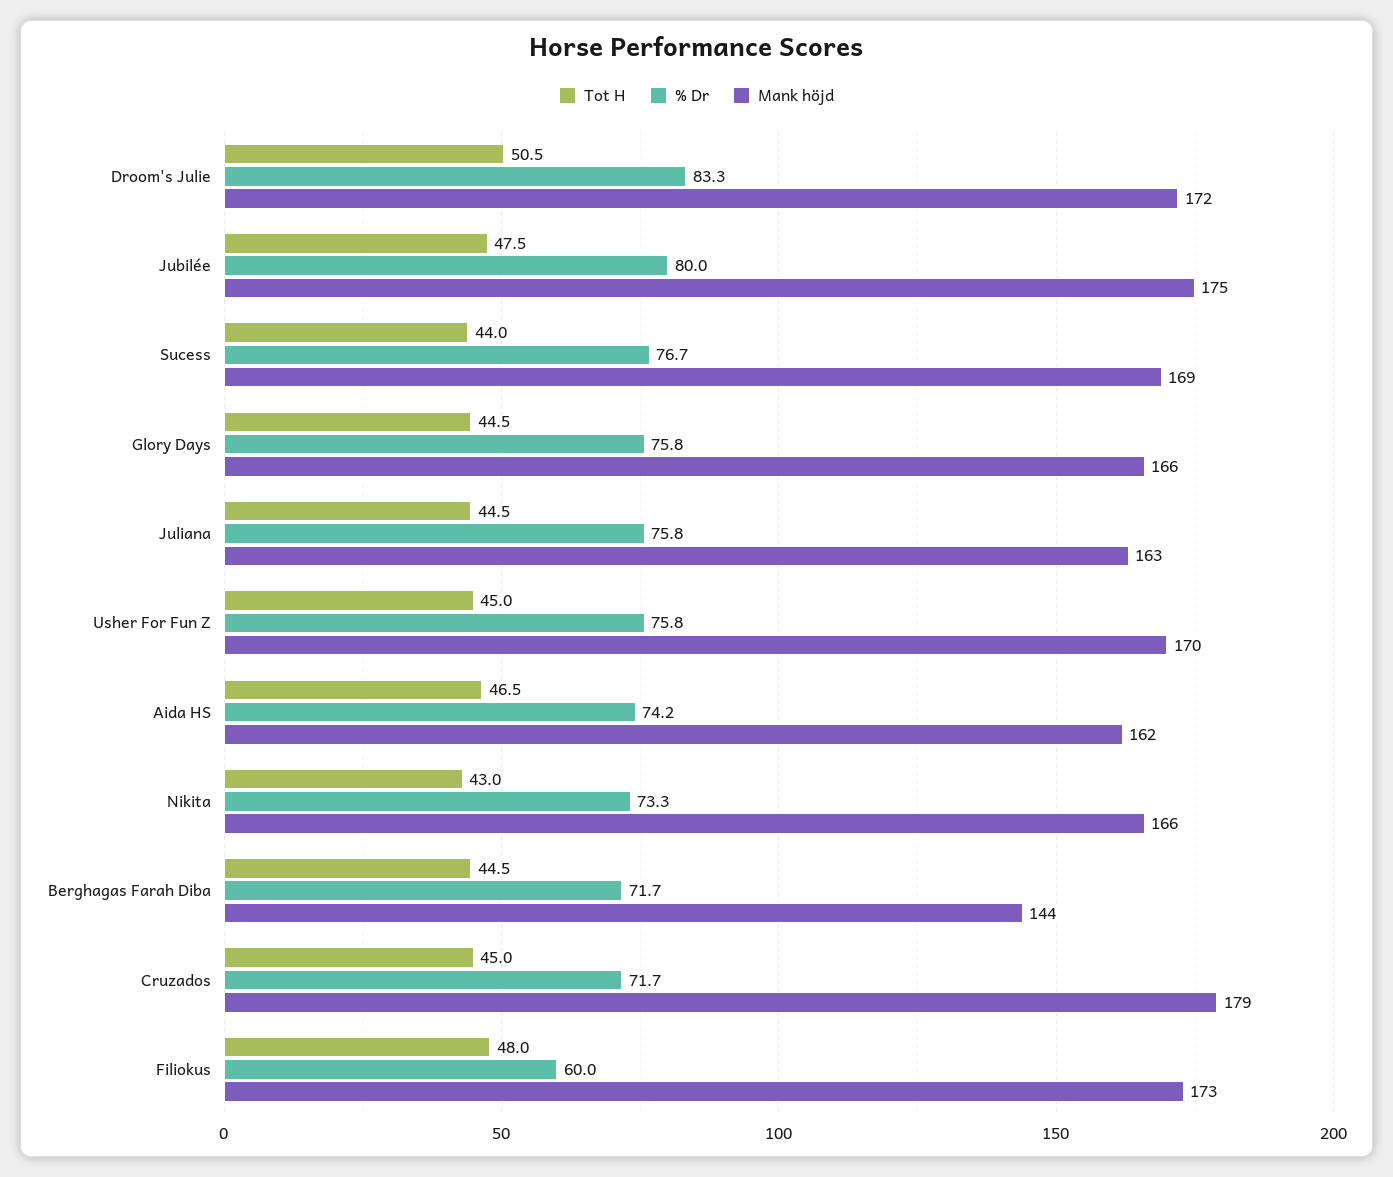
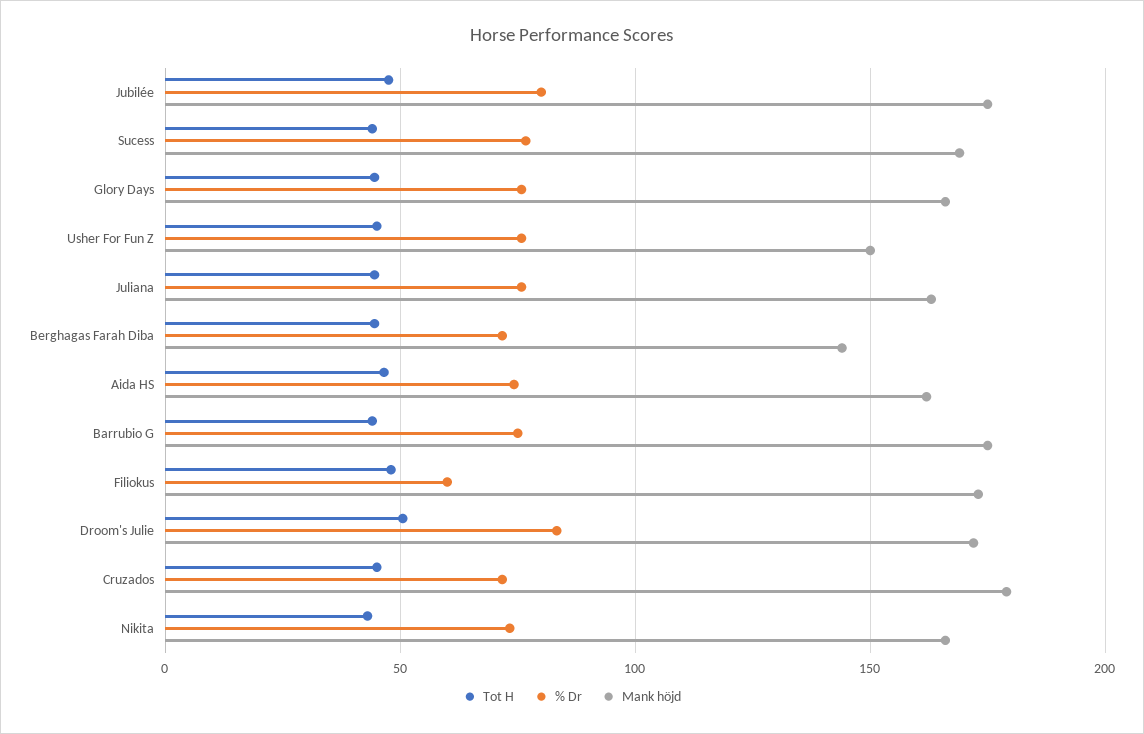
Mank höjd, Usher For Fun Z: 170 -> 150
Tot H, Barrubio G: none -> 45
% Dr, Barrubio G: none -> 75
Mank höjd, Barrubio G: none -> 175

